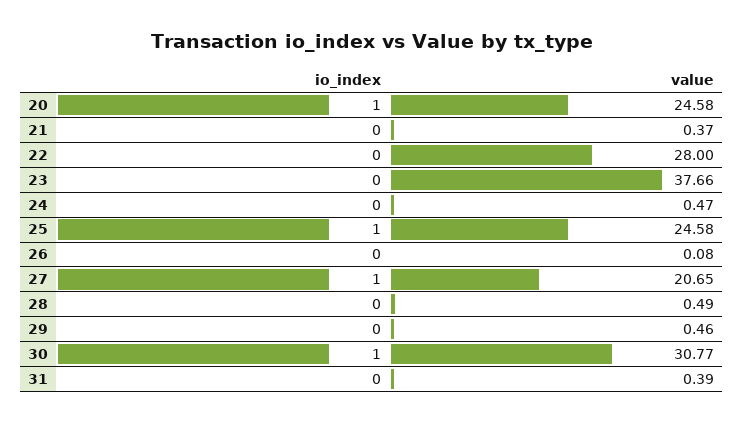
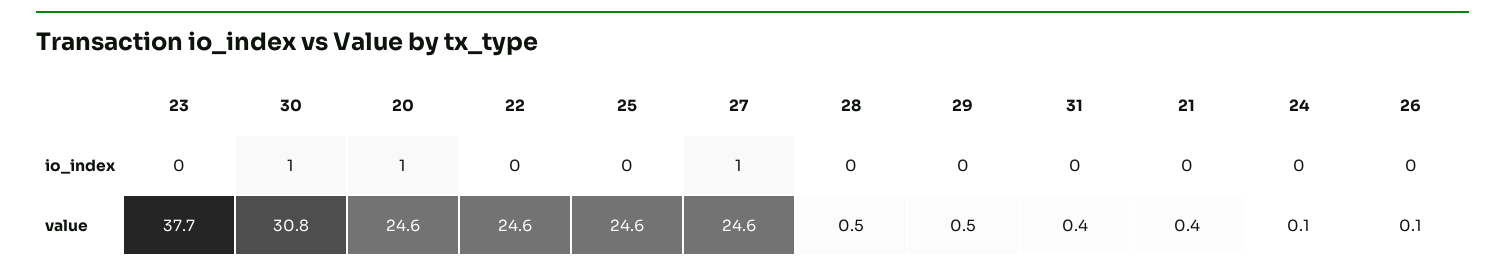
value, 22: 28 -> 24.6
value, 24: 0.47 -> 0.1
io_index, 25: 1 -> 0
value, 27: 20.65 -> 24.6

